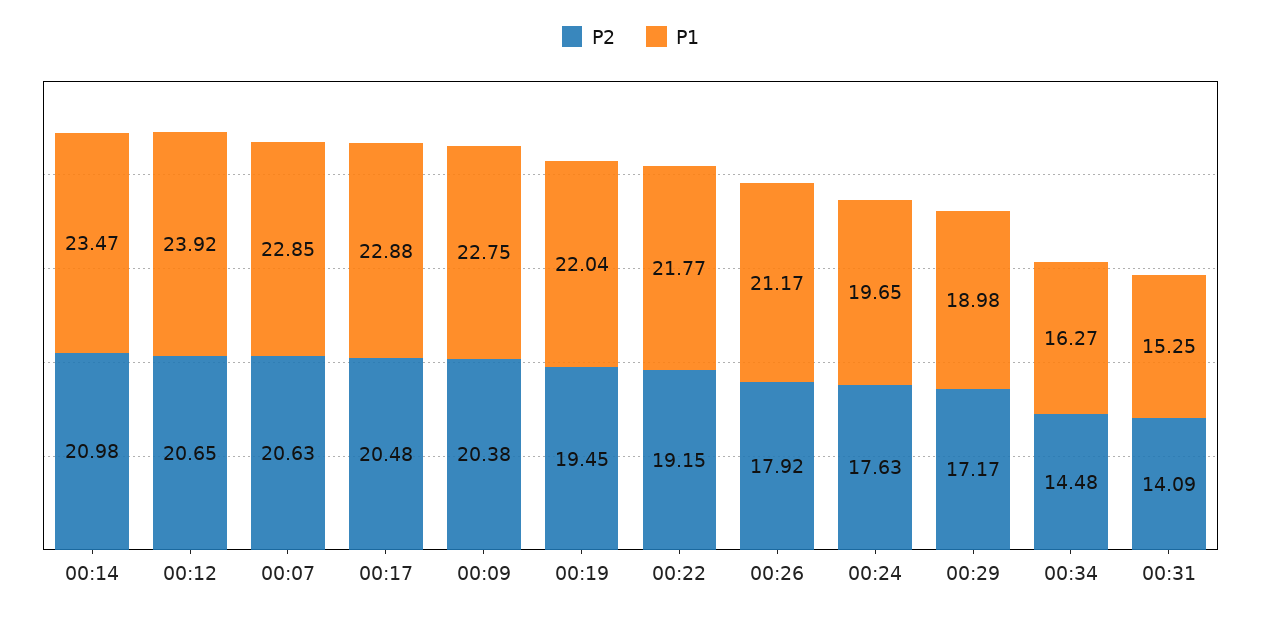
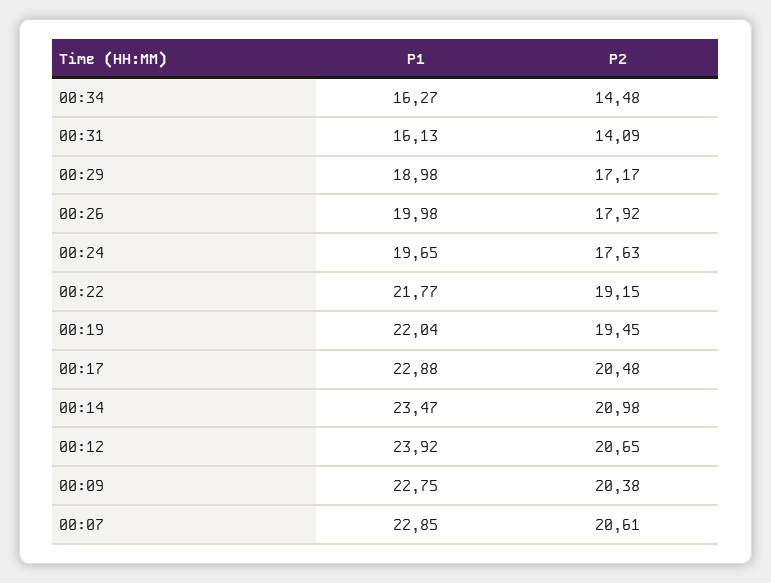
P2, 00:07: 20.63 -> 20.61
P1, 00:26: 21.17 -> 19.98
P1, 00:31: 15.25 -> 16.13

